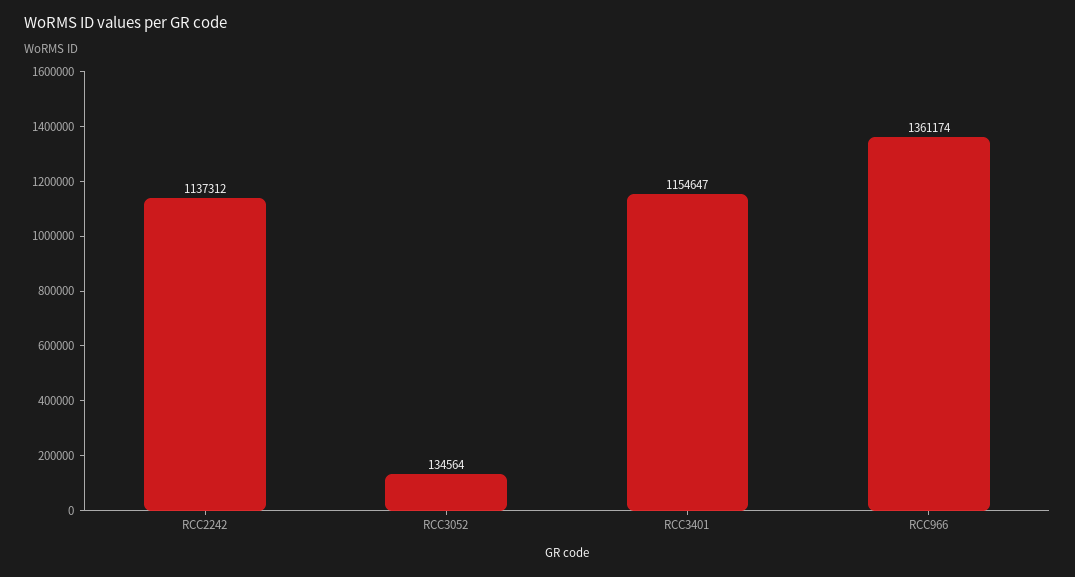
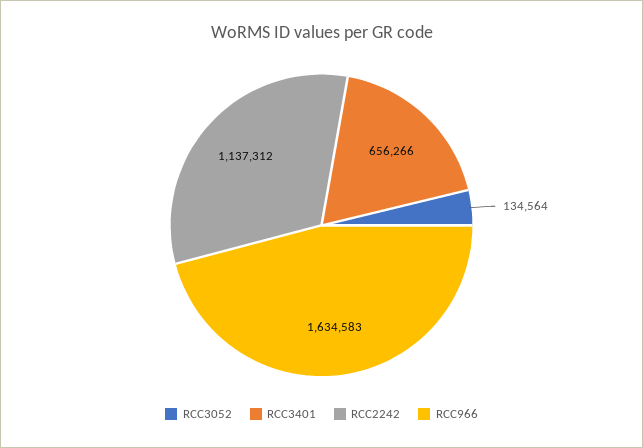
RCC3401: 1154647 -> 656266
RCC966: 1361174 -> 1634583

